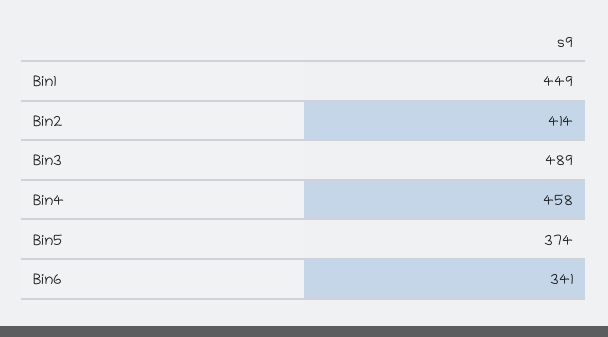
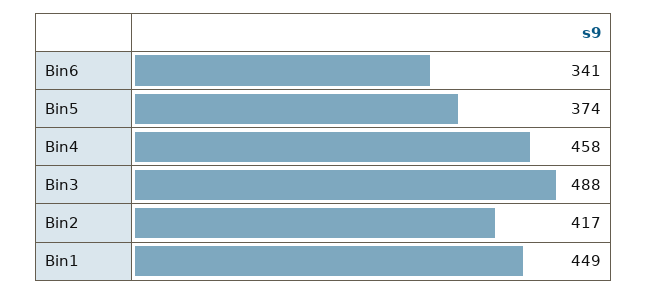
Bin2: 414 -> 417
Bin3: 489 -> 488

